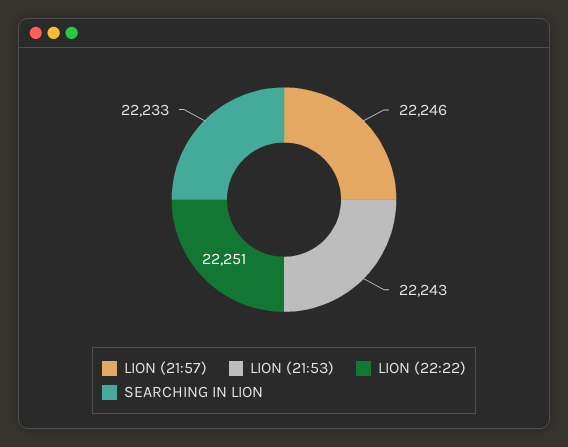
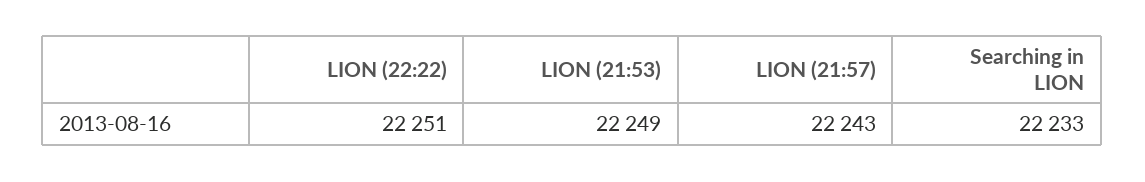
LION (21:57): 22246 -> 22243
LION (21:53): 22243 -> 22249

